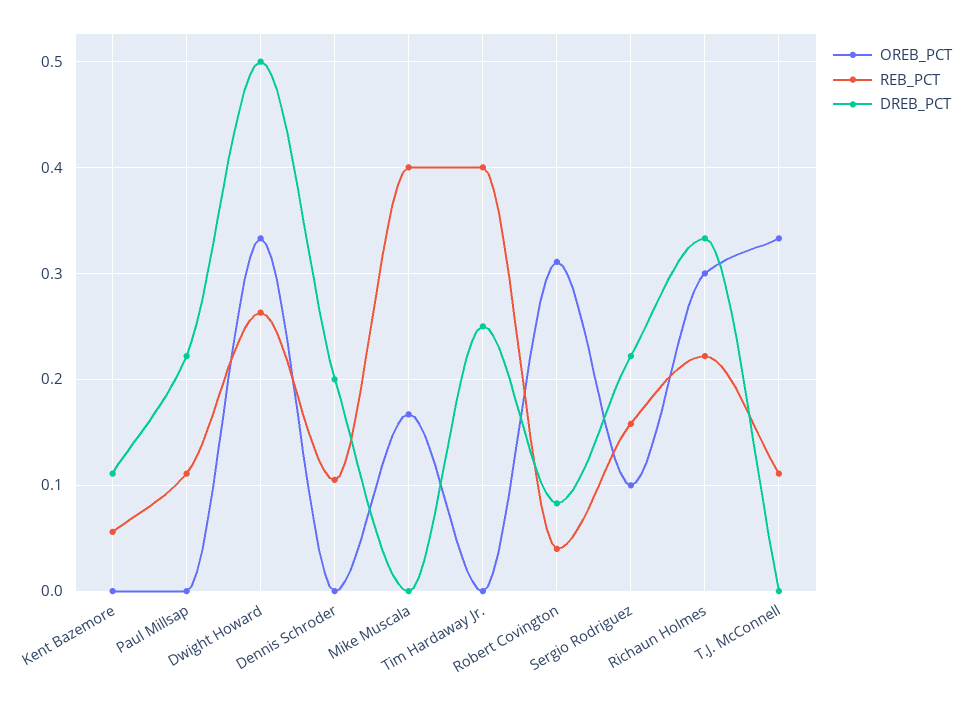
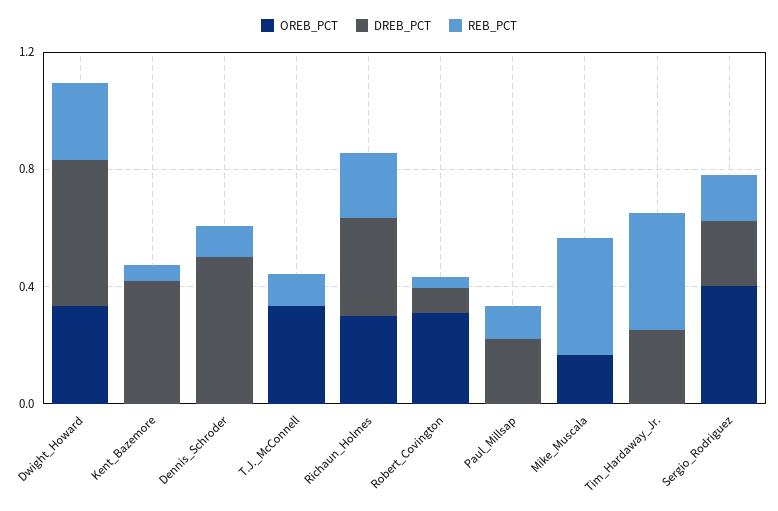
DREB_PCT, Kent Bazemore: 0.11 -> 0.4
DREB_PCT, Dennis Schroder: 0.2 -> 0.5
OREB_PCT, Sergio Rodriguez: 0.1 -> 0.4

